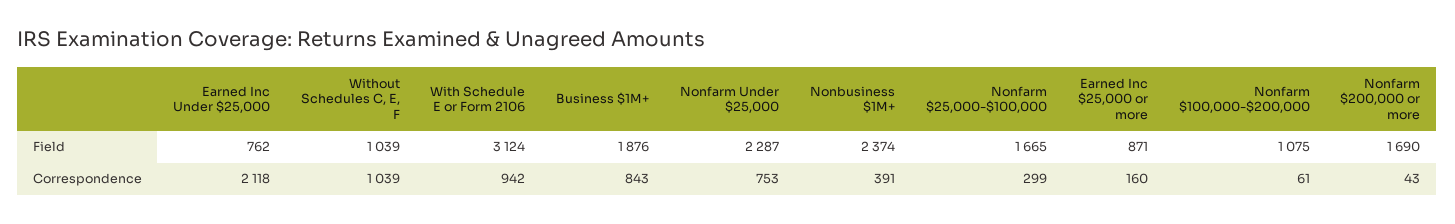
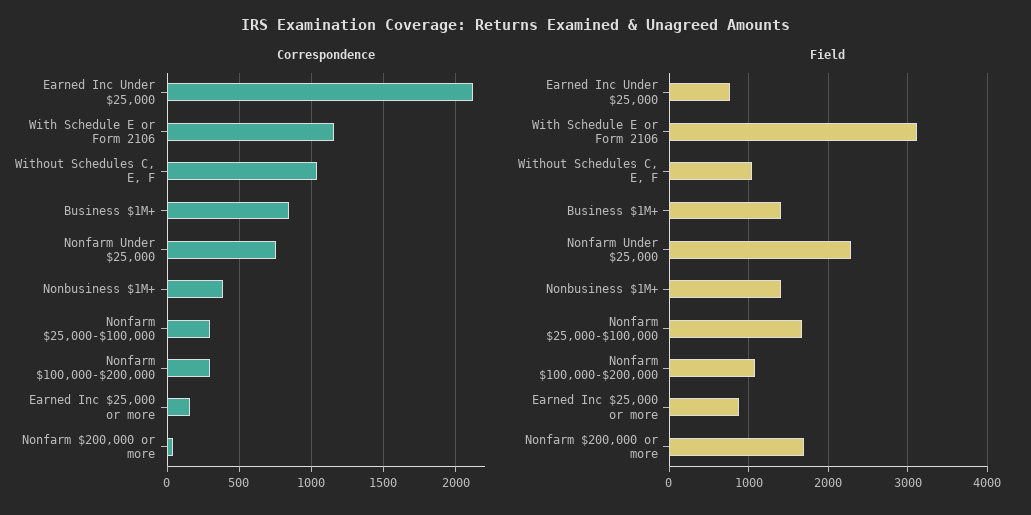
Field, Business $1M+: 1876 -> 1400
Field, Nonbusiness $1M+: 2374 -> 1400
Correspondence, With Schedule E or Form 2106: 942 -> 1150
Correspondence, Nonfarm $100,000-$200,000: 61 -> 300

